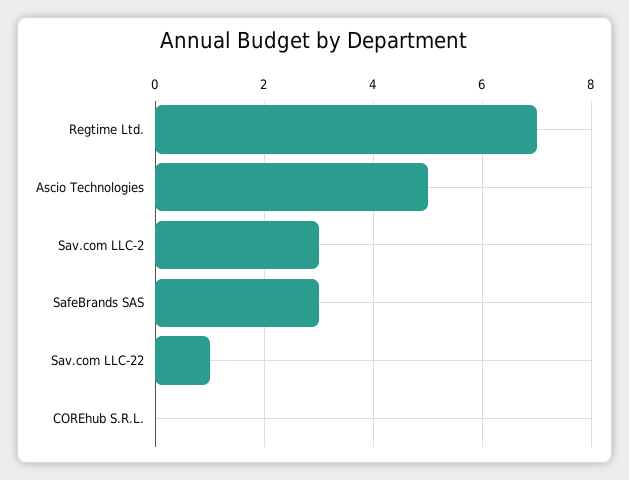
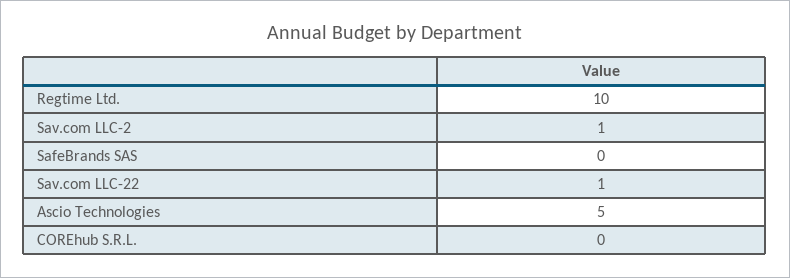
Regtime Ltd.: 7 -> 10
Sav.com LLC-2: 3 -> 1
SafeBrands SAS: 3 -> 0

